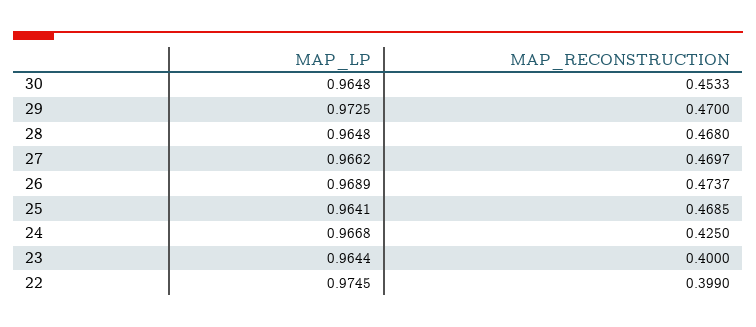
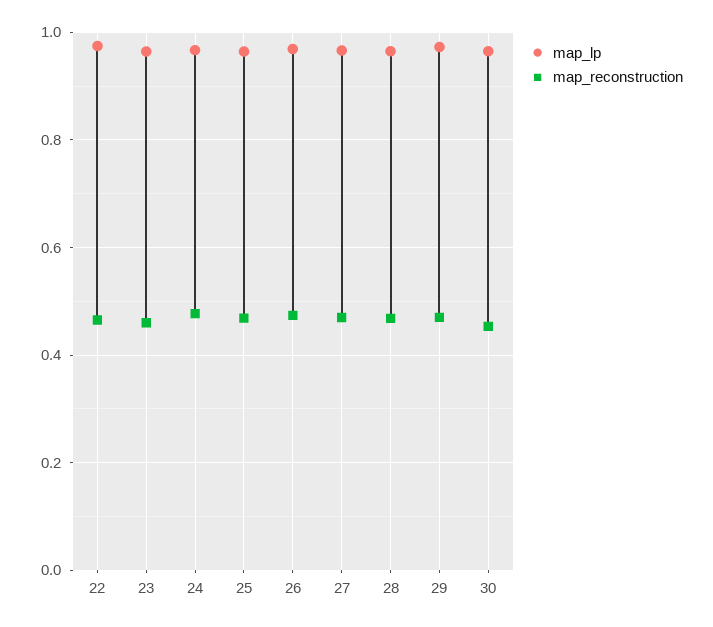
MAP_RECONSTRUCTION, 24: 0.425 -> 0.48
MAP_RECONSTRUCTION, 23: 0.4 -> 0.46
MAP_RECONSTRUCTION, 22: 0.399 -> 0.46

